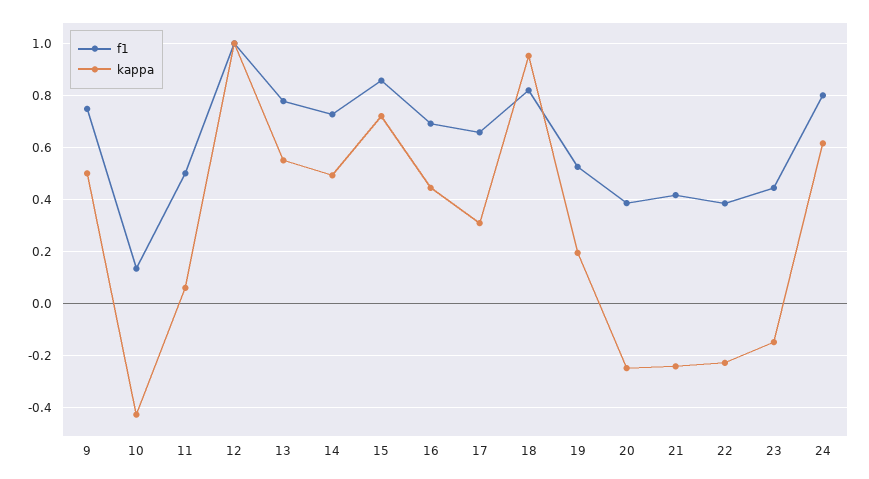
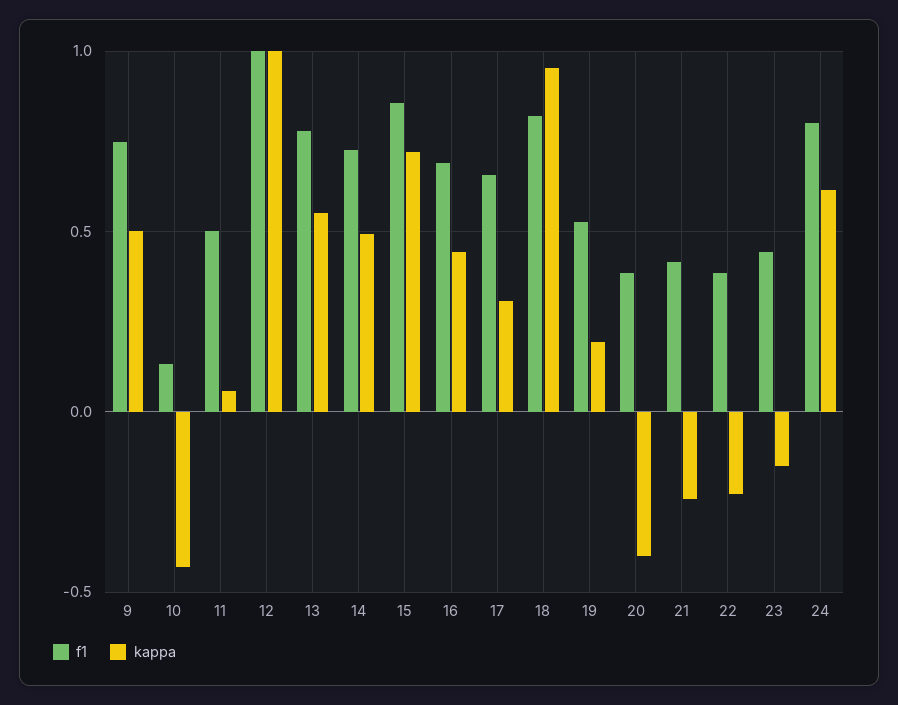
kappa, 20: -0.25 -> -0.4

